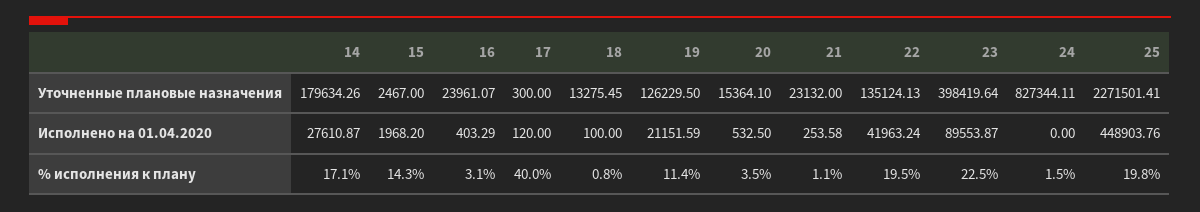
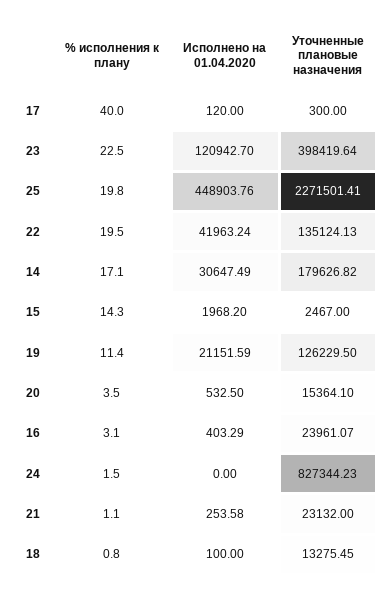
14, Уточненные плановые назначения: 179634.26 -> 179626.82
24, Уточненные плановые назначения: 827344.11 -> 827344.23
14, Исполнено на 01.04.2020: 27610.87 -> 30647.49
23, Исполнено на 01.04.2020: 89553.87 -> 120942.7

